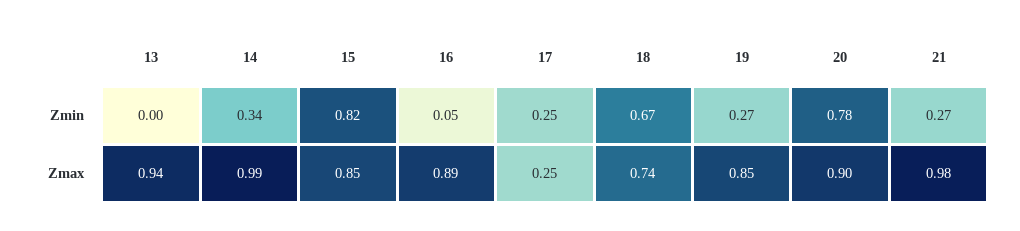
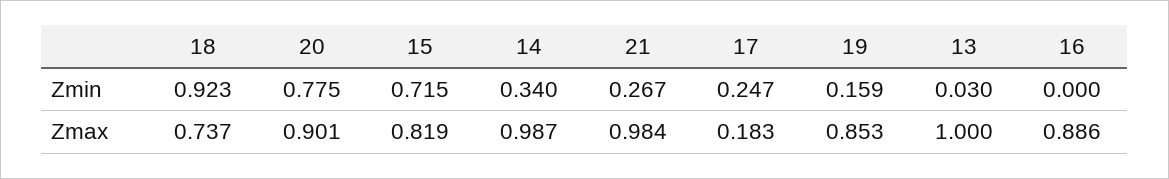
13, Zmin: 0 -> 0.03
15, Zmin: 0.82 -> 0.715
16, Zmin: 0.05 -> 0
18, Zmin: 0.67 -> 0.923
19, Zmin: 0.27 -> 0.159
13, Zmax: 0.94 -> 1
15, Zmax: 0.85 -> 0.819
17, Zmax: 0.25 -> 0.183

